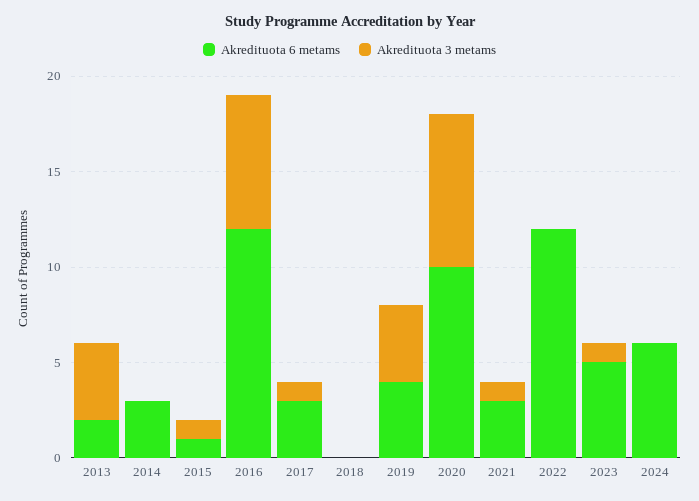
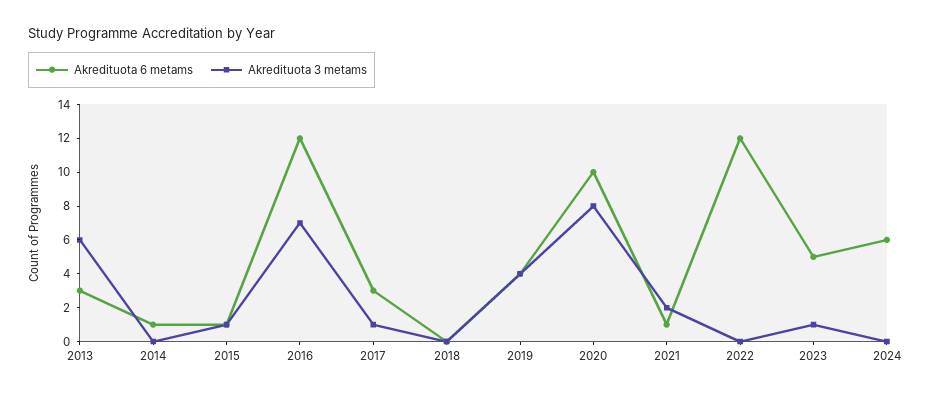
Akredituota 6 metams, 2013: 2 -> 3
Akredituota 3 metams, 2013: 4 -> 6
Akredituota 6 metams, 2014: 3 -> 1
Akredituota 6 metams, 2021: 3 -> 1
Akredituota 3 metams, 2021: 1 -> 2

